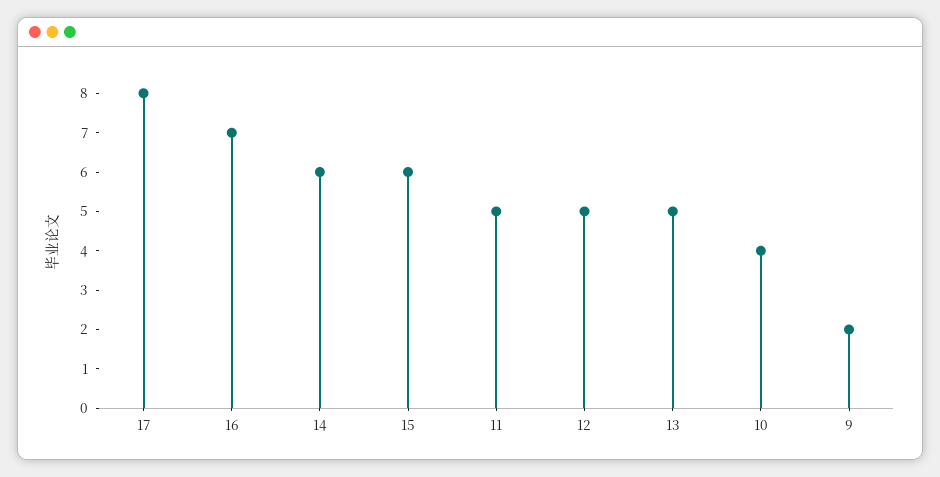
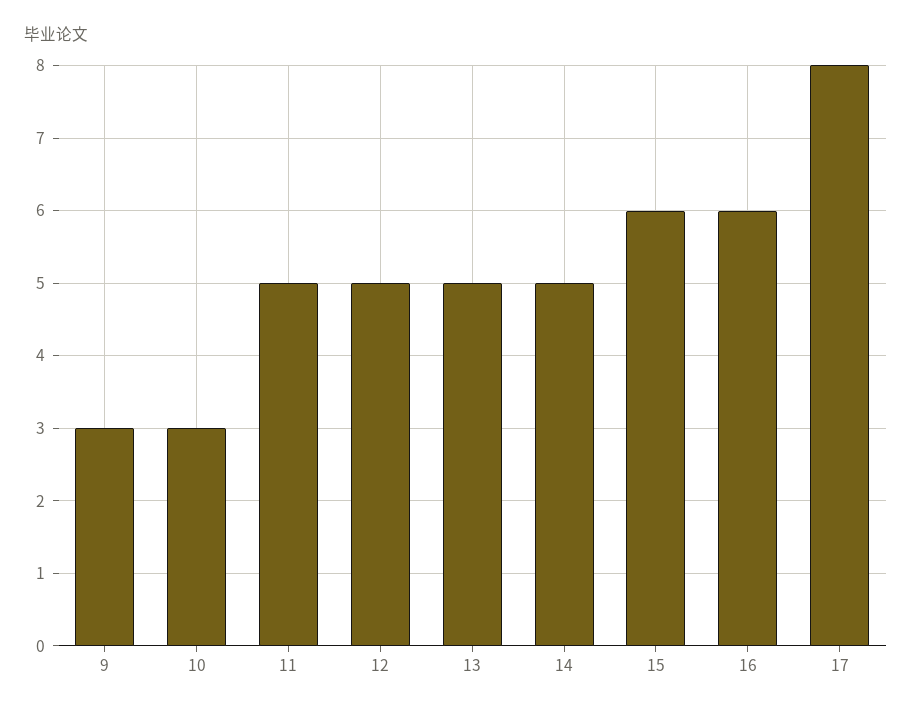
16: 7 -> 6
14: 6 -> 5
10: 4 -> 3
9: 2 -> 3

